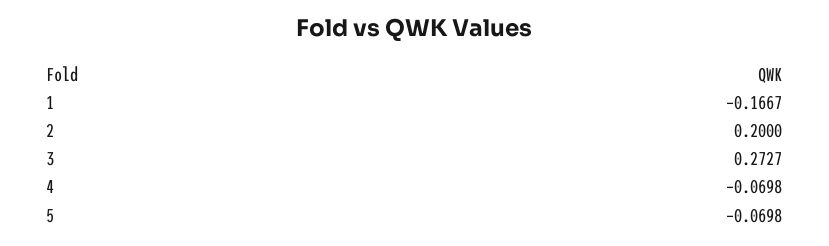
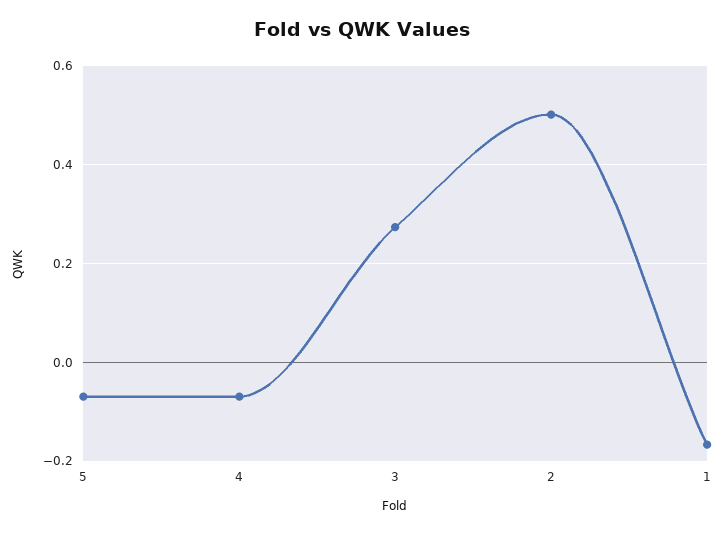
2: 0.2 -> 0.5

